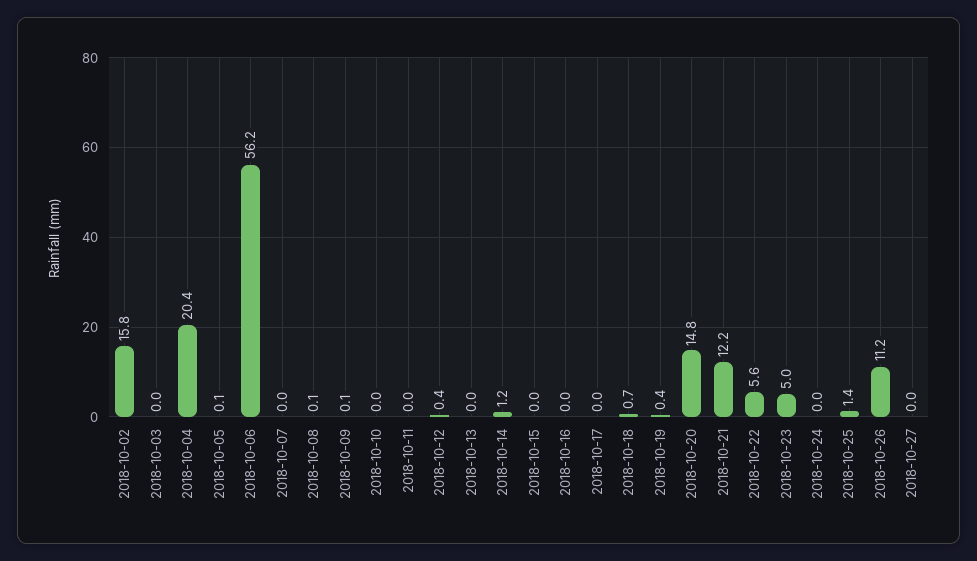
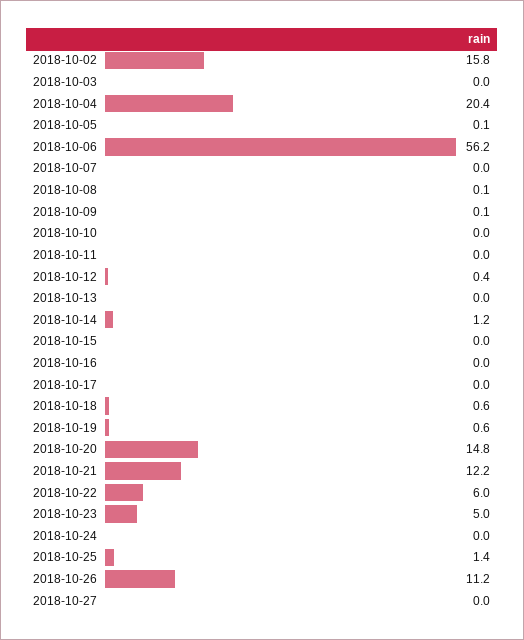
2018-10-18: 0.7 -> 0.6
2018-10-19: 0.4 -> 0.6
2018-10-22: 5.6 -> 6

